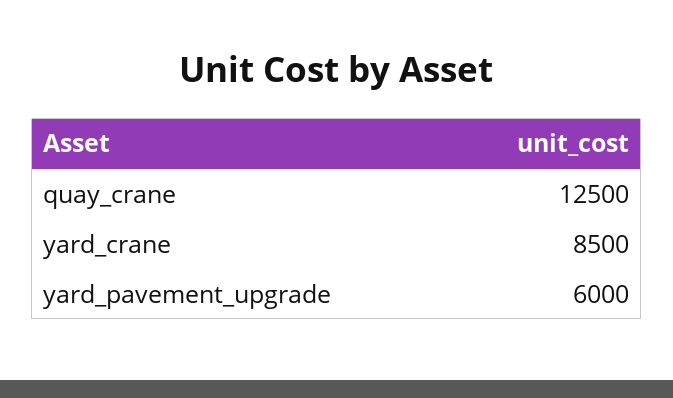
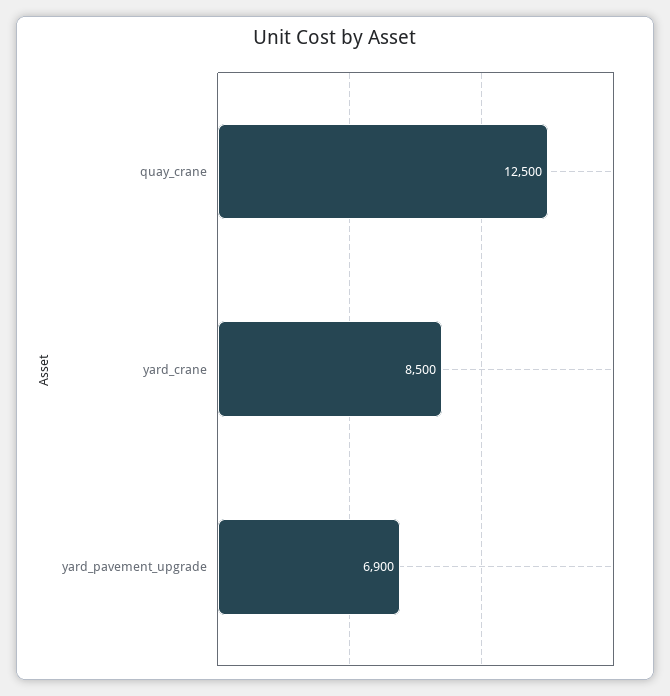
yard_pavement_upgrade: 6000 -> 6900

